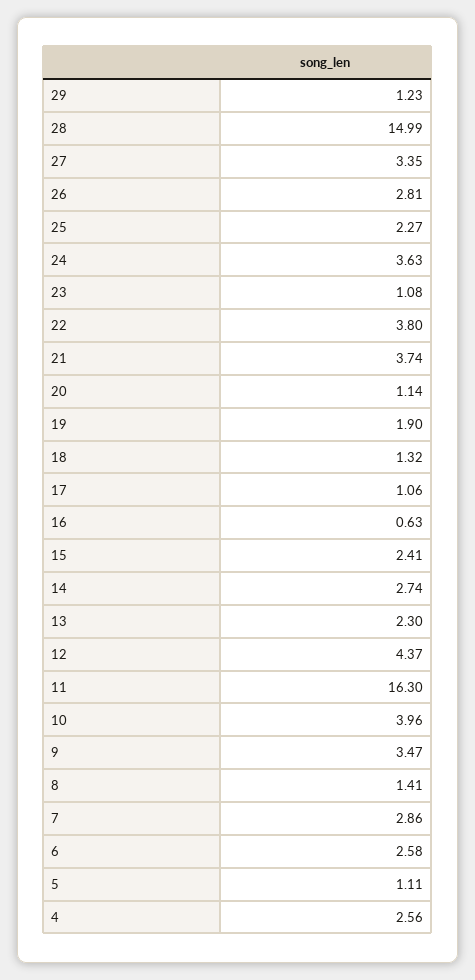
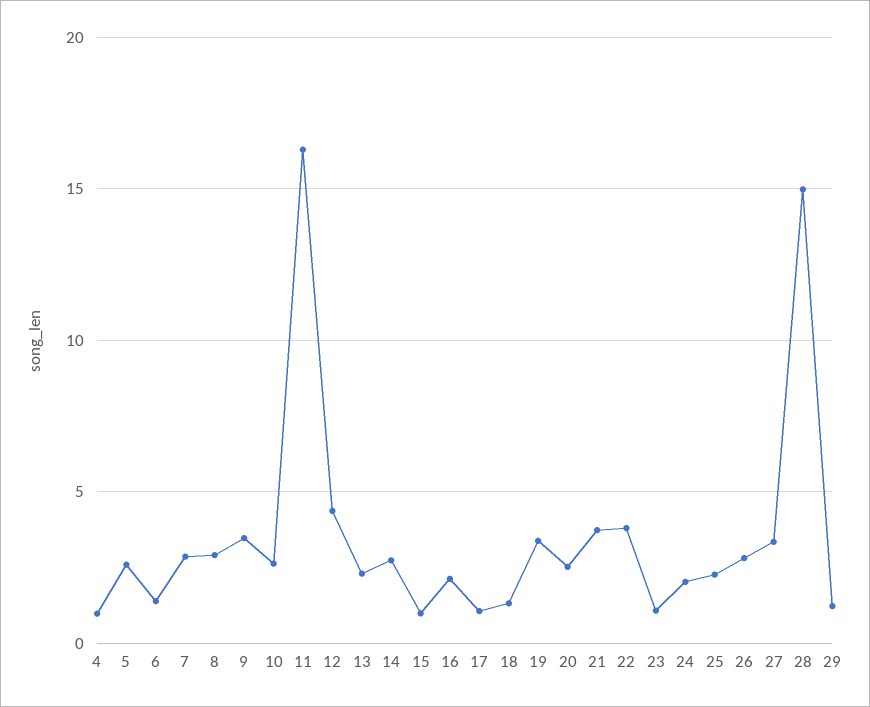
24: 3.63 -> 2
20: 1.14 -> 2.5
19: 1.9 -> 3.5
16: 0.63 -> 2
15: 2.41 -> 1
10: 3.96 -> 2.5
8: 1.41 -> 3
6: 2.58 -> 1.5
5: 1.11 -> 2.5
4: 2.56 -> 1

